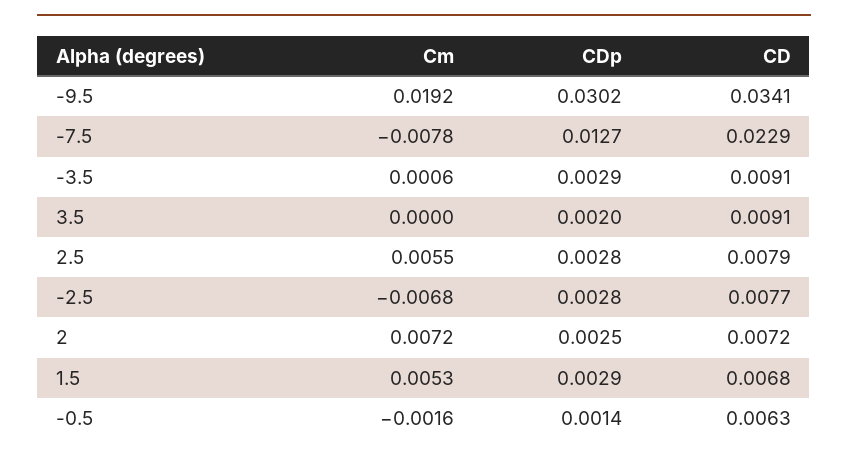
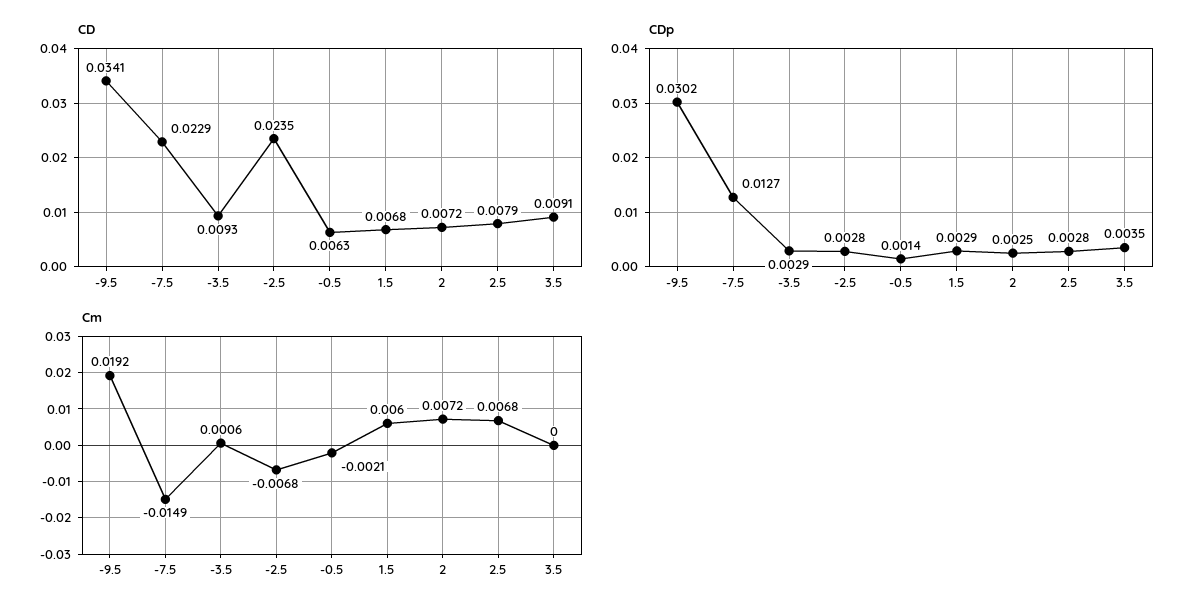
Cm, -7.5: -0.0078 -> -0.0149
CD, -3.5: 0.0091 -> 0.0093
CDp, 3.5: 0.002 -> 0.0035
Cm, 2.5: 0.0055 -> 0.0068
CD, -2.5: 0.0077 -> 0.0235
Cm, 1.5: 0.0053 -> 0.006
Cm, -0.5: -0.0016 -> -0.0021

